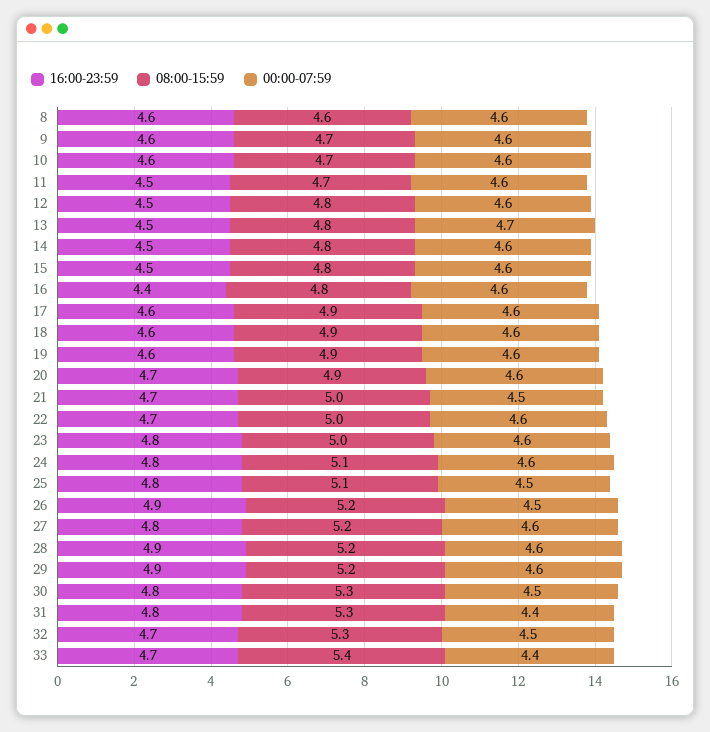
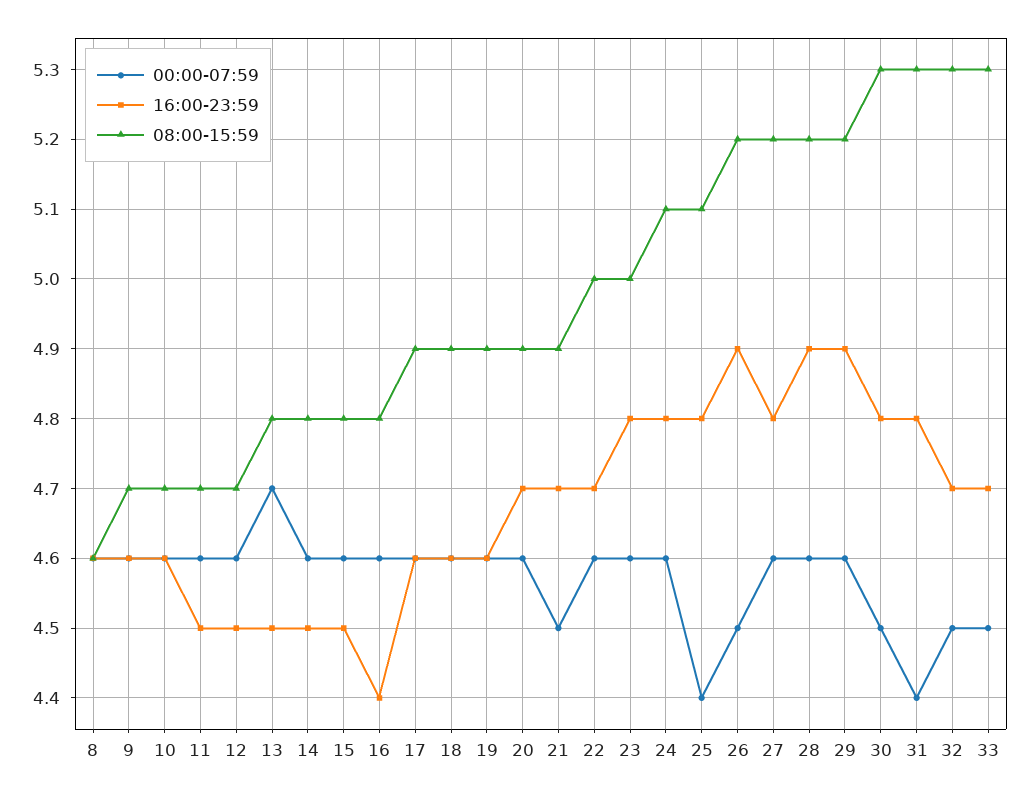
08:00-15:59, 12: 4.8 -> 4.7
08:00-15:59, 21: 5 -> 4.9
00:00-07:59, 25: 4.5 -> 4.4
08:00-15:59, 33: 5.4 -> 5.3
00:00-07:59, 33: 4.4 -> 4.5

